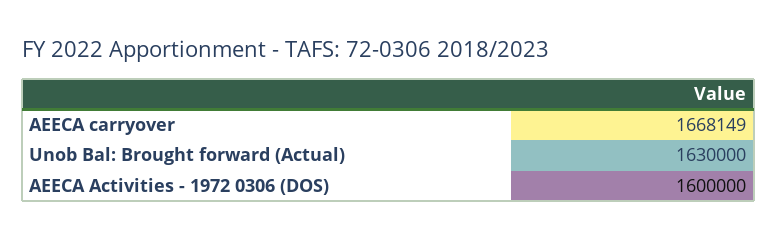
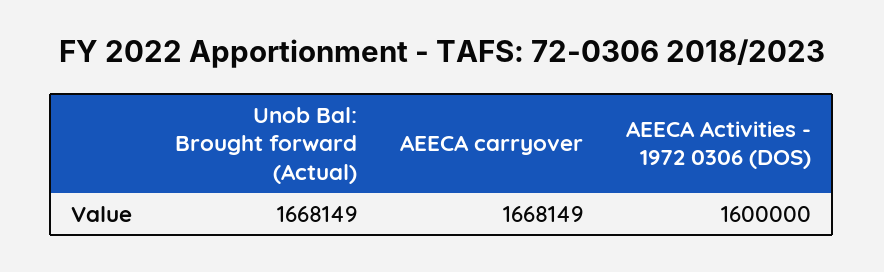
Unob Bal: Brought forward (Actual): 1630000 -> 1668149

